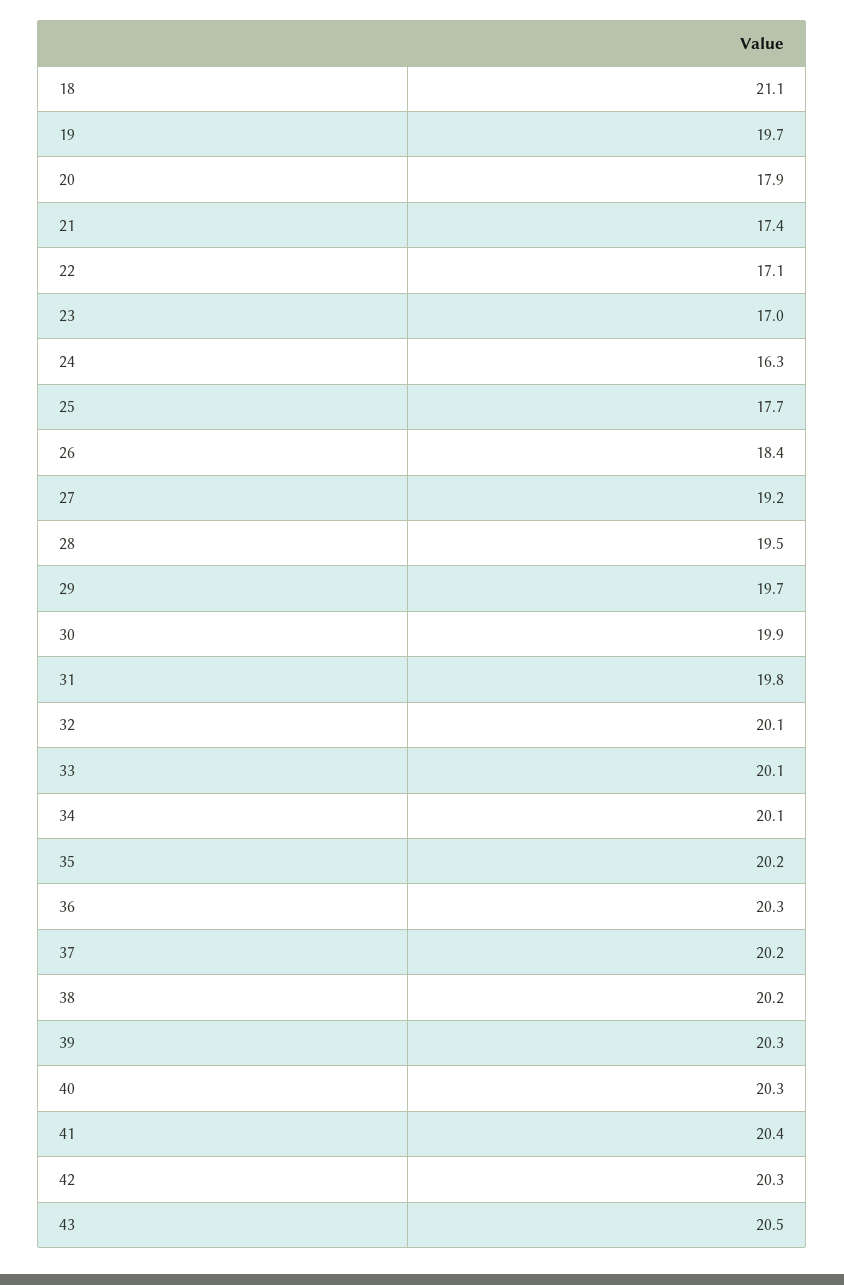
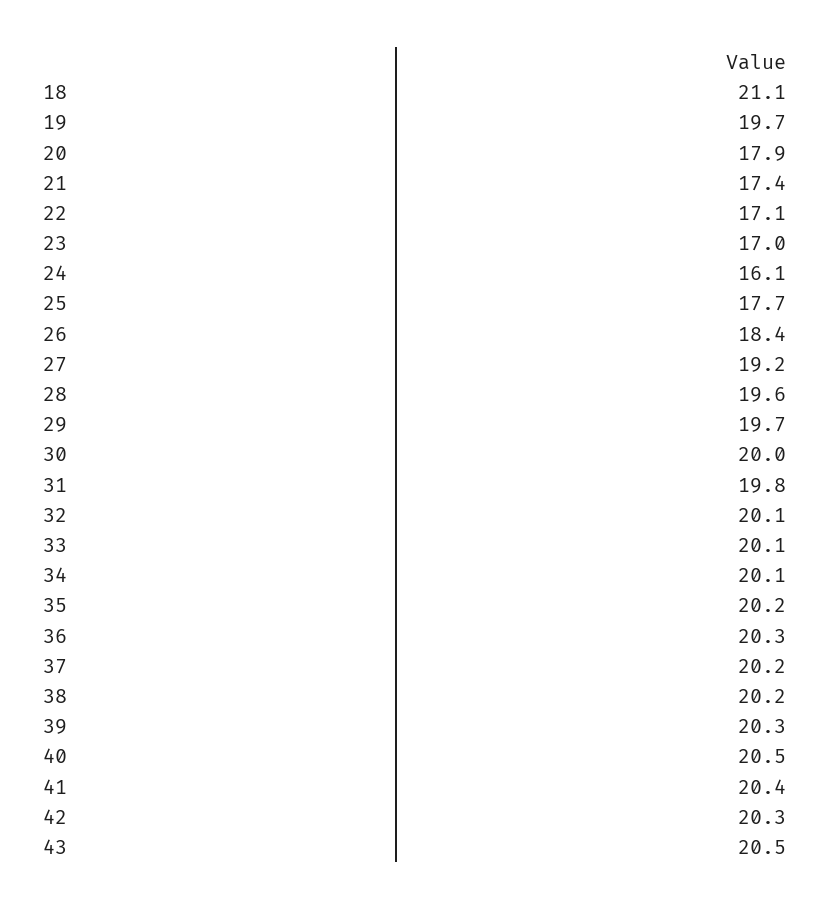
24: 16.3 -> 16.1
28: 19.5 -> 19.6
30: 19.9 -> 20
40: 20.3 -> 20.5

